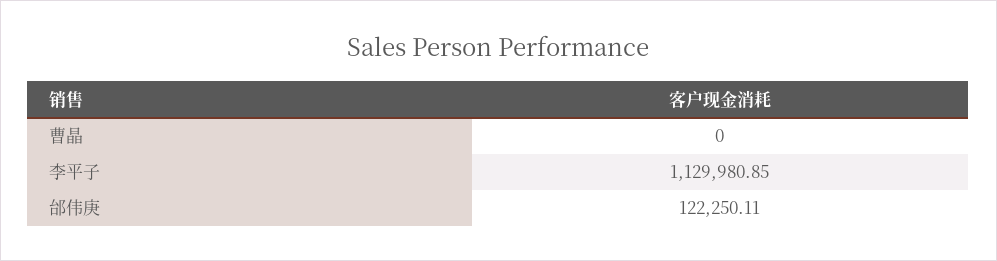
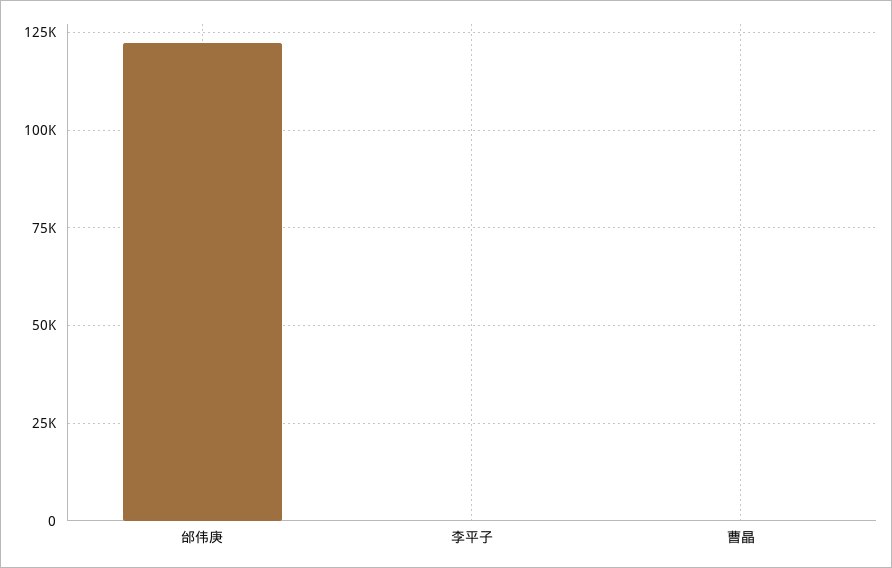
李平子: 1129980.85 -> 0

